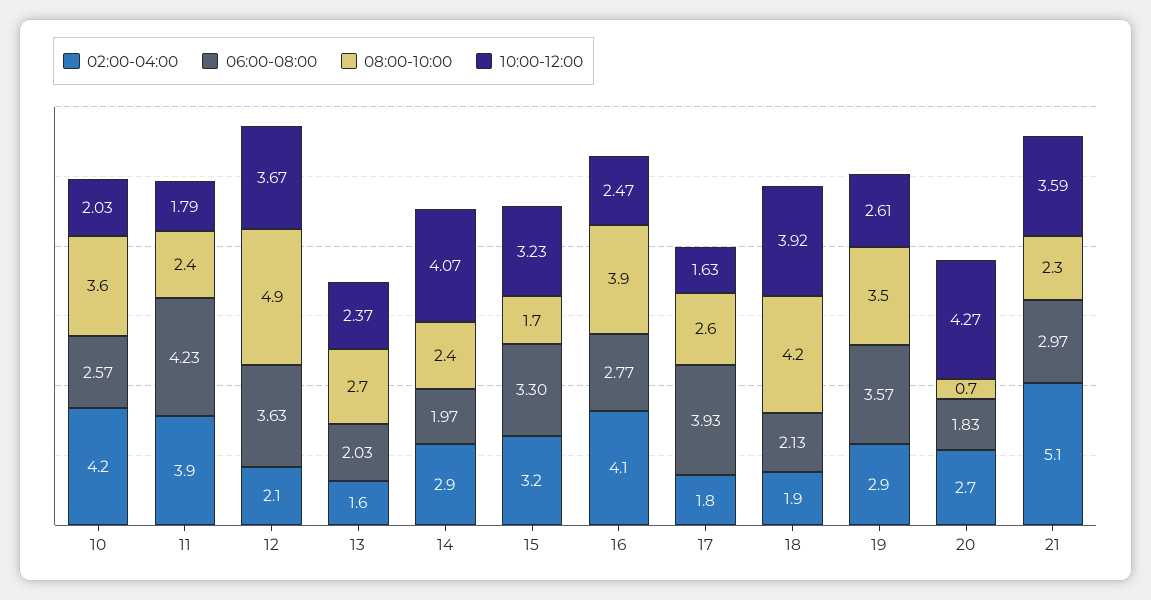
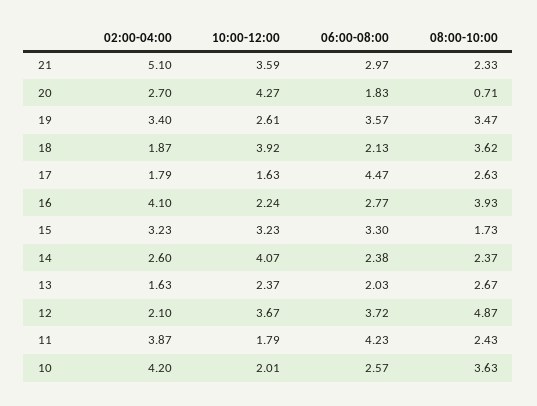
10:00-12:00, 10: 2.03 -> 2.01
06:00-08:00, 12: 3.63 -> 3.72
02:00-04:00, 14: 2.9 -> 2.6
06:00-08:00, 14: 1.97 -> 2.38
10:00-12:00, 16: 2.47 -> 2.24
06:00-08:00, 17: 3.93 -> 4.47
08:00-10:00, 18: 4.2 -> 3.62
02:00-04:00, 19: 2.9 -> 3.4

